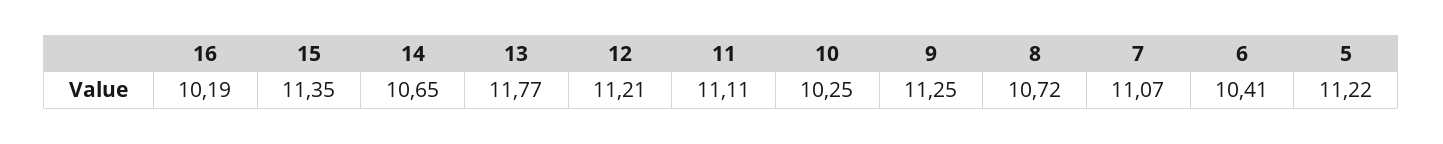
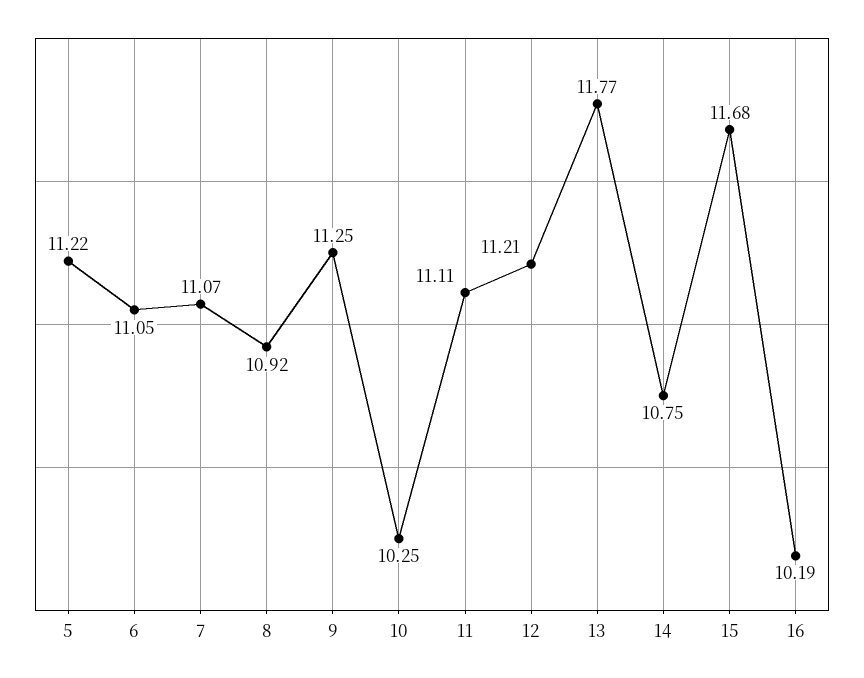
15: 11.35 -> 11.68
14: 10.65 -> 10.75
8: 10.72 -> 10.92
6: 10.41 -> 11.05

